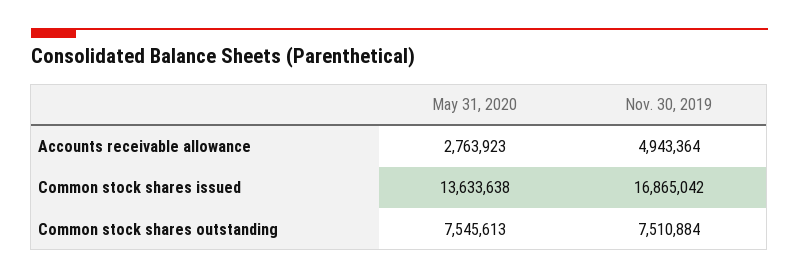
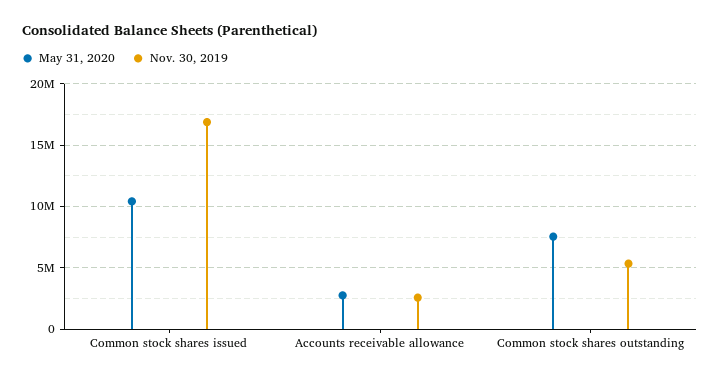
Nov. 30, 2019, Accounts receivable allowance: 4943364 -> 2500000
May 31, 2020, Common stock shares issued: 13633638 -> 10500000
Nov. 30, 2019, Common stock shares outstanding: 7510884 -> 5500000

